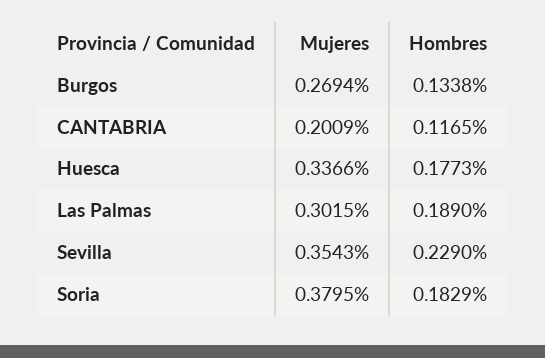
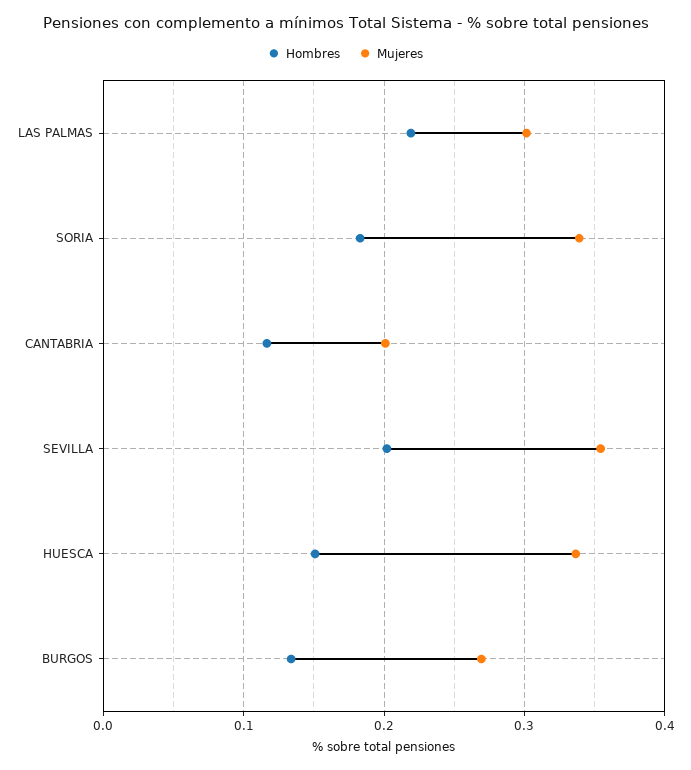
Hombres, Huesca: 0.1773 -> 0.15
Hombres, Las Palmas: 0.189 -> 0.22
Hombres, Sevilla: 0.229 -> 0.2
Mujeres, Soria: 0.3795 -> 0.34

